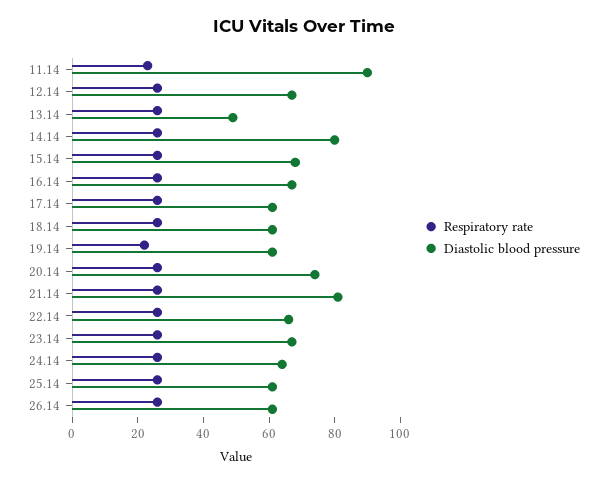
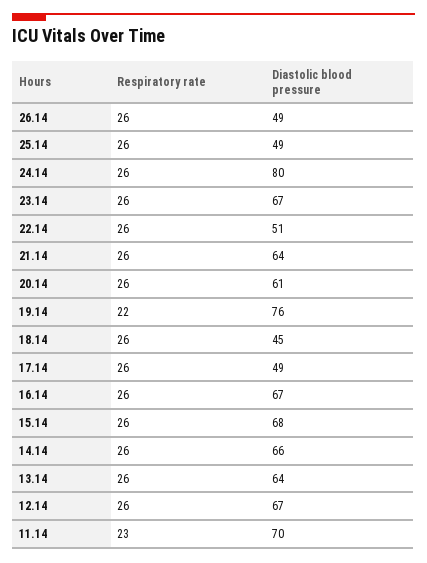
Diastolic blood pressure, 11.14: 90 -> 70
Diastolic blood pressure, 13.14: 50 -> 64
Diastolic blood pressure, 14.14: 80 -> 66
Diastolic blood pressure, 17.14: 60 -> 49
Diastolic blood pressure, 18.14: 60 -> 45
Diastolic blood pressure, 19.14: 60 -> 76
Diastolic blood pressure, 20.14: 75 -> 61
Diastolic blood pressure, 21.14: 80 -> 64
Diastolic blood pressure, 22.14: 65 -> 51
Diastolic blood pressure, 24.14: 65 -> 80
Diastolic blood pressure, 25.14: 60 -> 49
Diastolic blood pressure, 26.14: 60 -> 49

